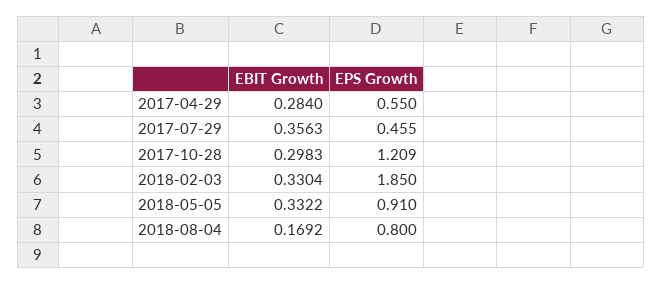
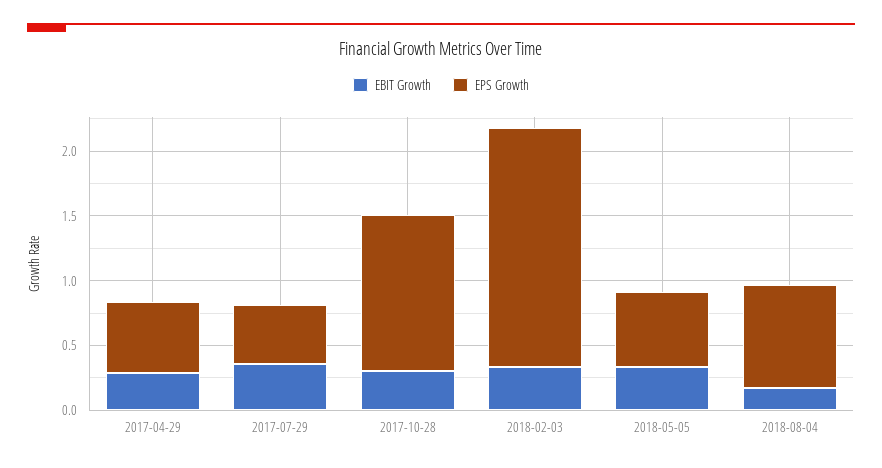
EPS Growth, 2018-05-05: 0.91 -> 0.6

